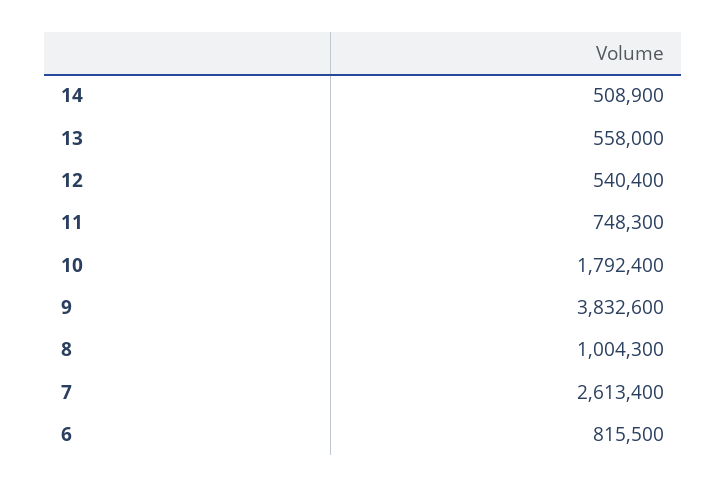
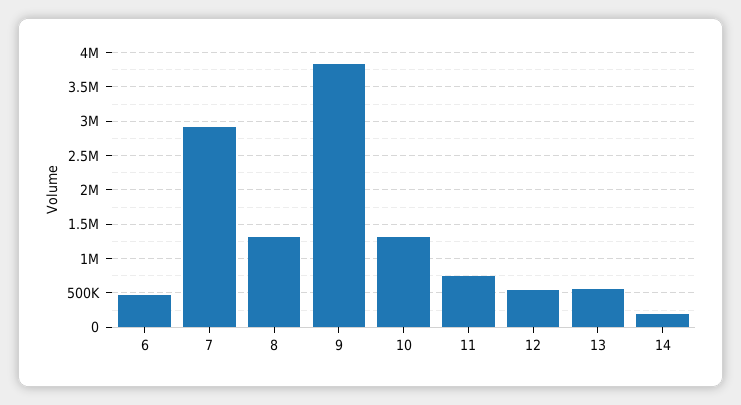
14: 508900 -> 200000
10: 1792400 -> 1300000
8: 1004300 -> 1300000
7: 2613400 -> 2900000
6: 815500 -> 500000

